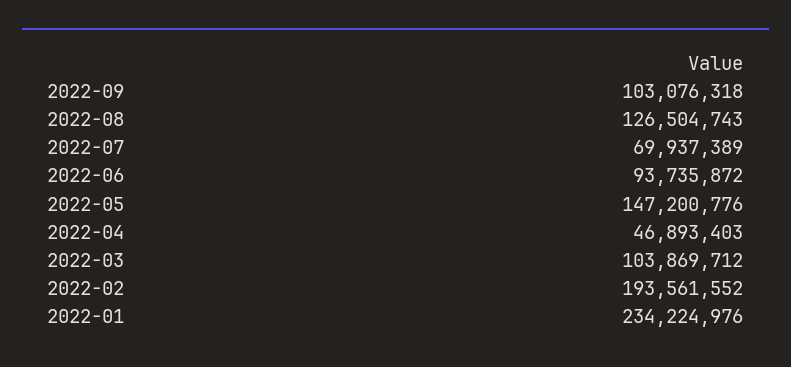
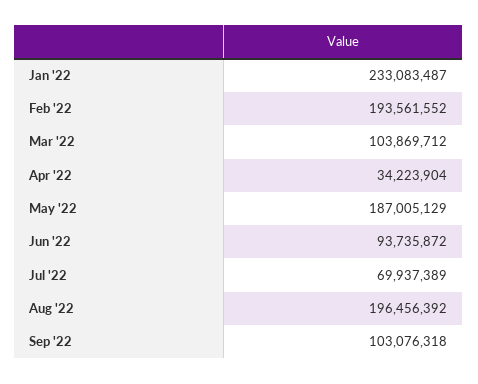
2022-08: 126504743 -> 196456392
2022-05: 147200776 -> 187005129
2022-04: 46893403 -> 34223904
2022-01: 234224976 -> 233083487

